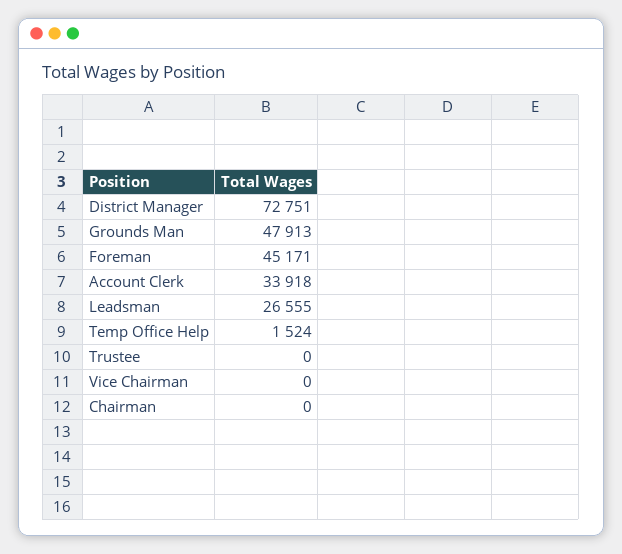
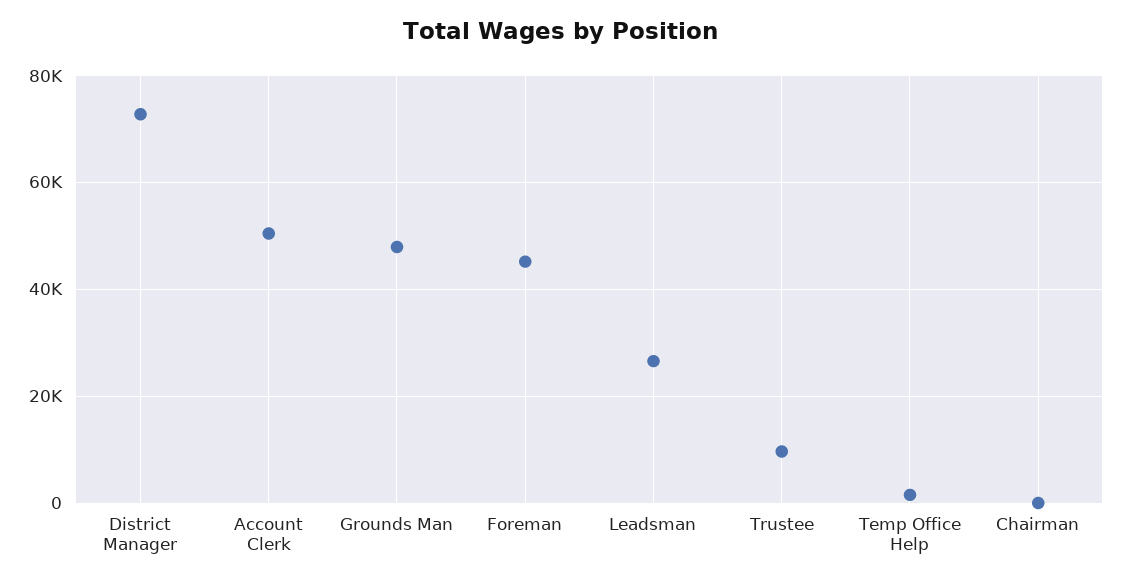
Account Clerk: 33918 -> 50000
Trustee: 0 -> 10000
Vice Chairman: 0 -> none

